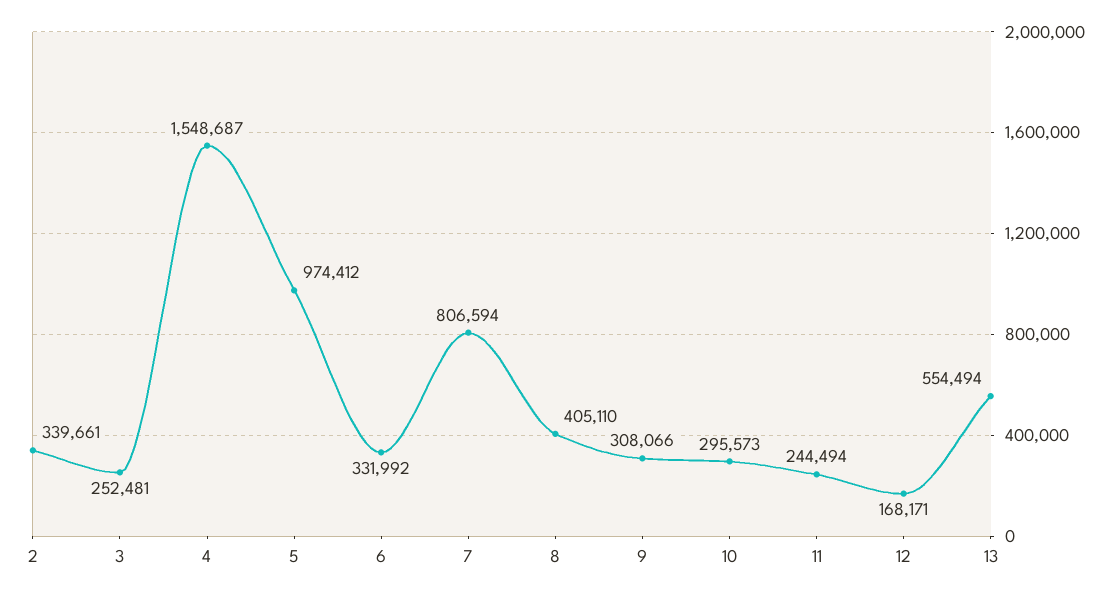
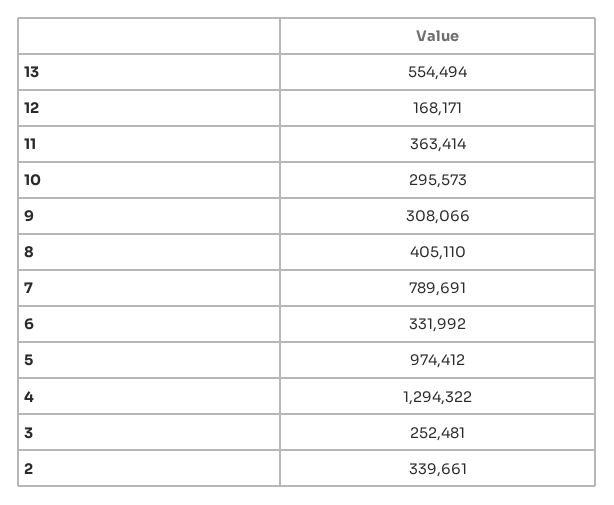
4: 1548687 -> 1294322
7: 806594 -> 789691
11: 244494 -> 363414

